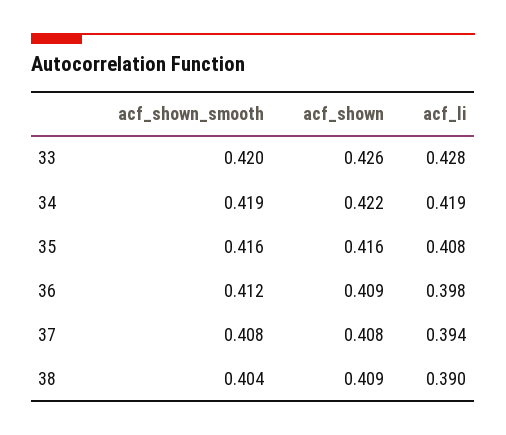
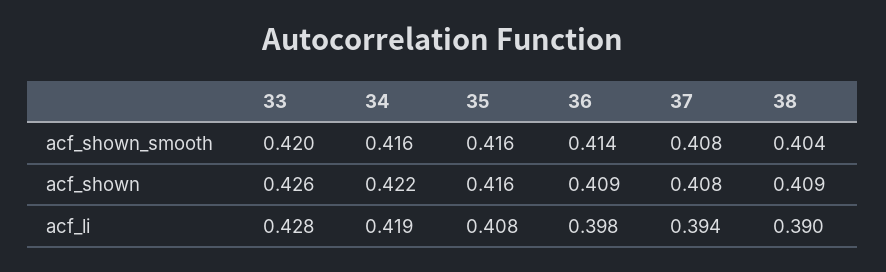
acf_shown_smooth, 34: 0.419 -> 0.416
acf_shown_smooth, 36: 0.412 -> 0.414

